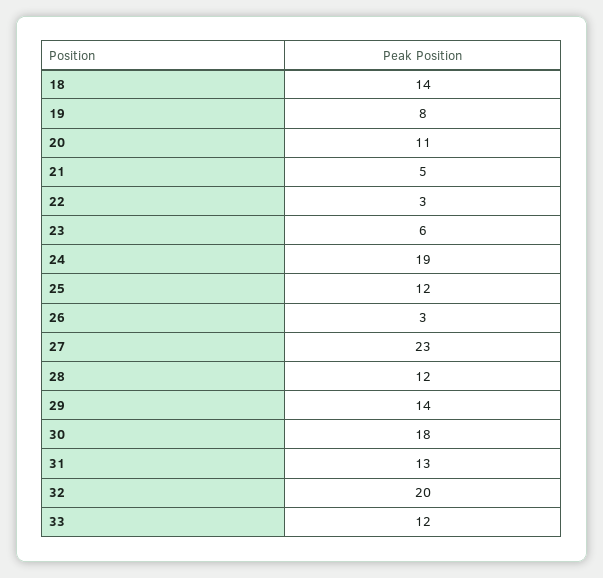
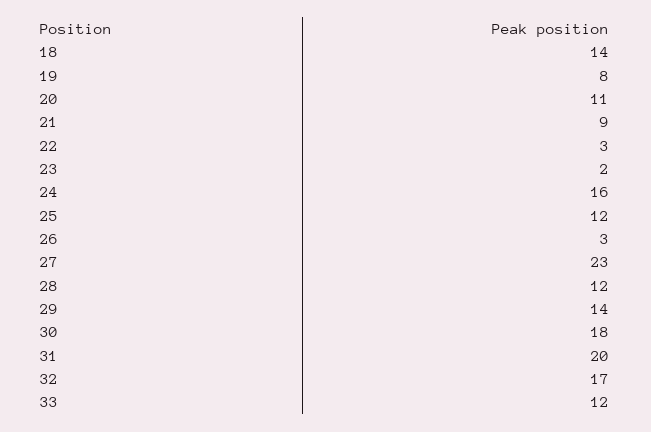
21: 5 -> 9
23: 6 -> 2
24: 19 -> 16
31: 13 -> 20
32: 20 -> 17

